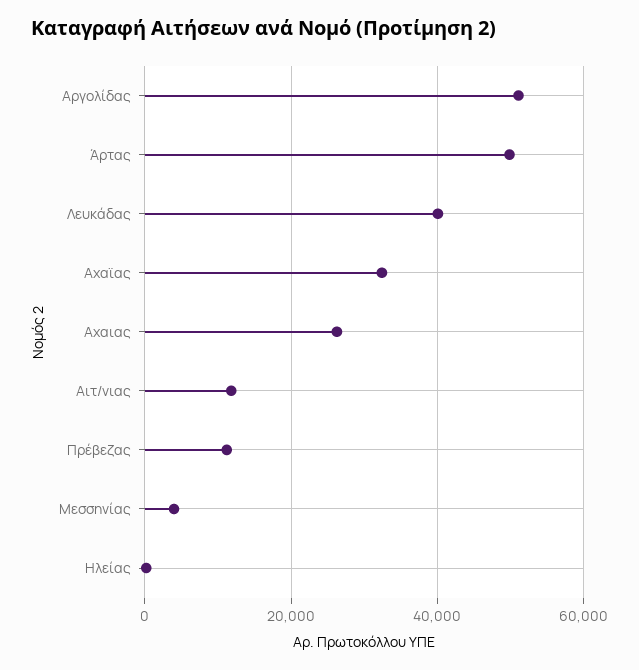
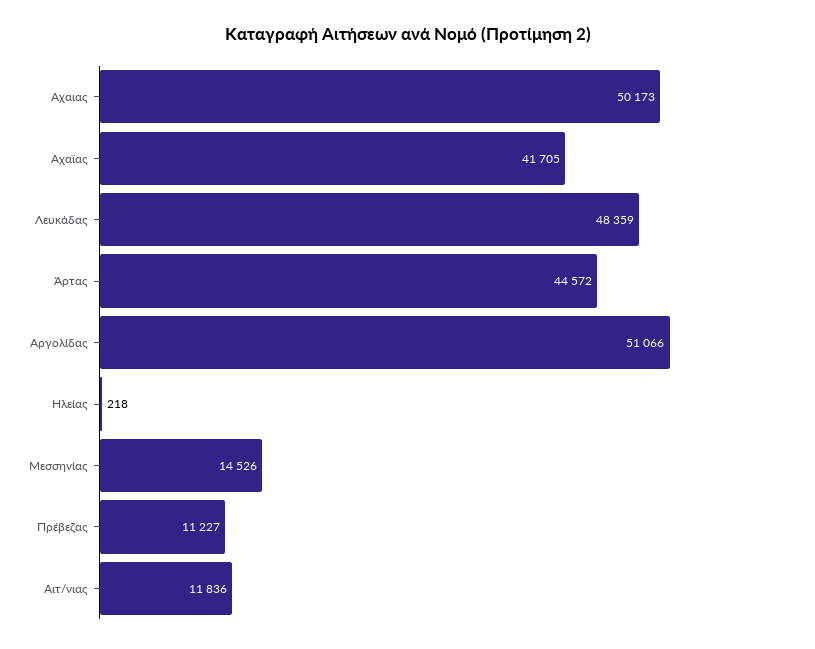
Άρτας: 50000 -> 44572
Λευκάδας: 40000 -> 48359
Αχαϊας: 32000 -> 41705
Αχαιας: 26000 -> 50173
Μεσσηνίας: 4000 -> 14526

